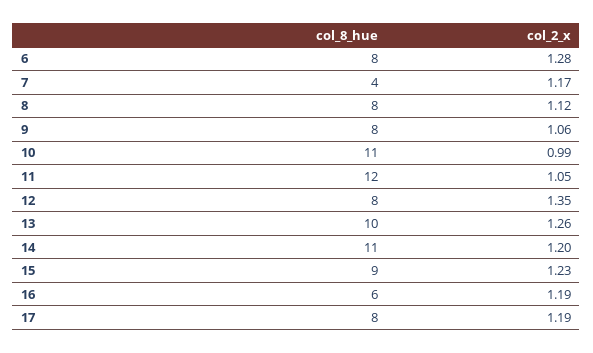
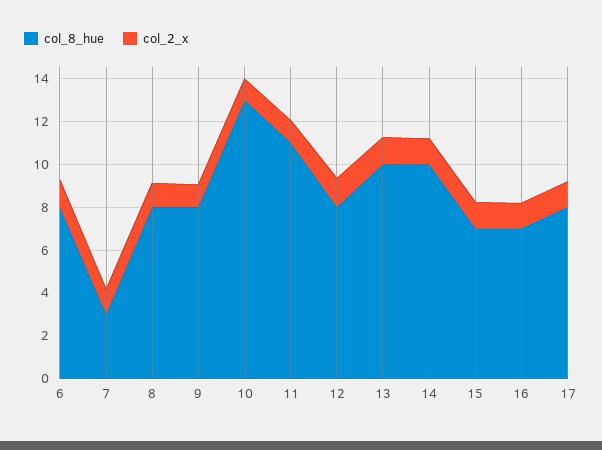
col_8_hue, 7: 4 -> 3
col_8_hue, 10: 11 -> 13
col_8_hue, 11: 12 -> 11
col_8_hue, 14: 11 -> 10
col_8_hue, 15: 9 -> 7
col_8_hue, 16: 6 -> 7

